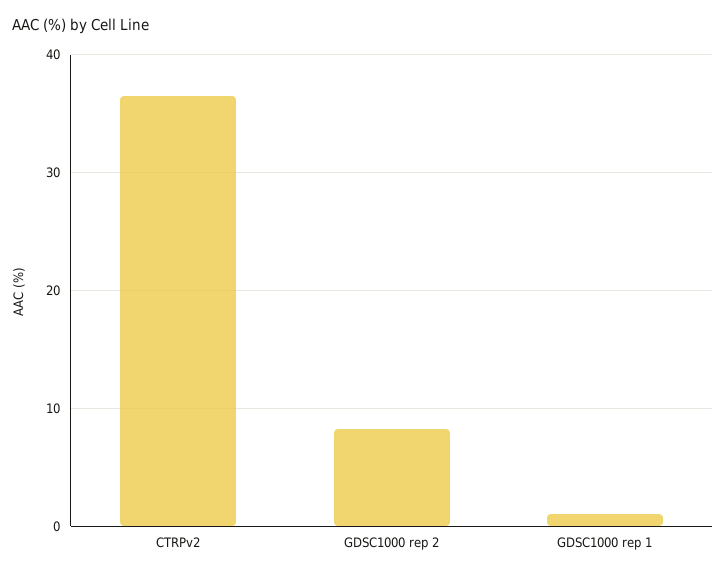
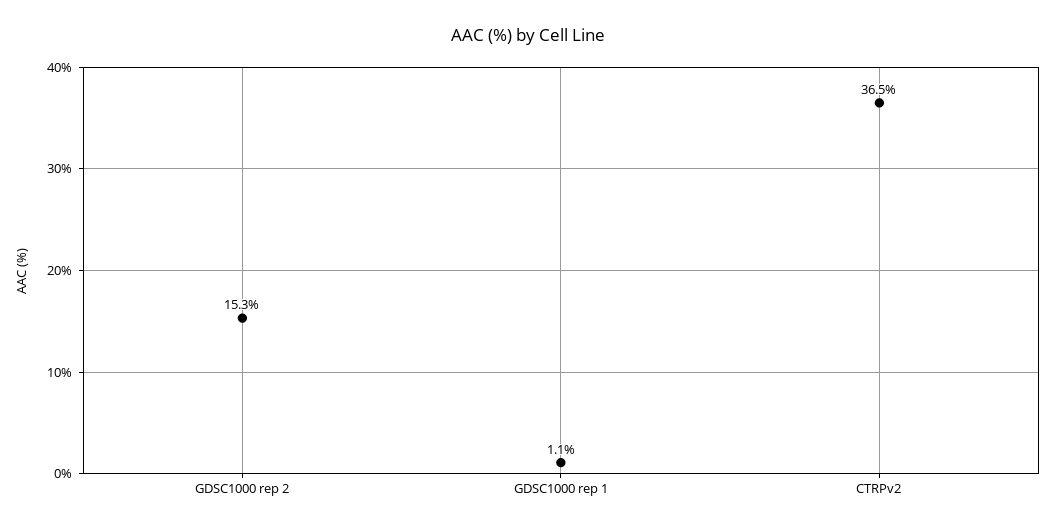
GDSC1000 rep 2: 8 -> 15.3

